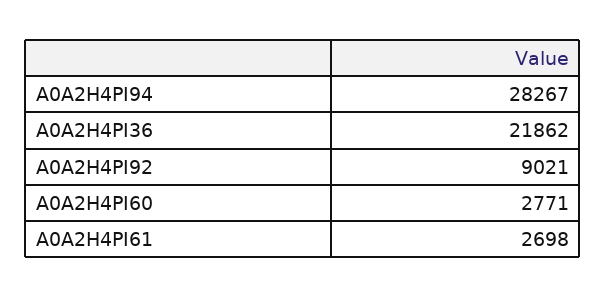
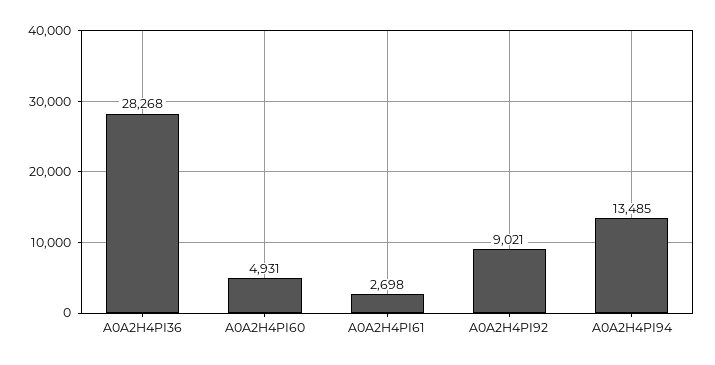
A0A2H4PI94: 28267 -> 13485
A0A2H4PI36: 21862 -> 28268
A0A2H4PI60: 2771 -> 4931

